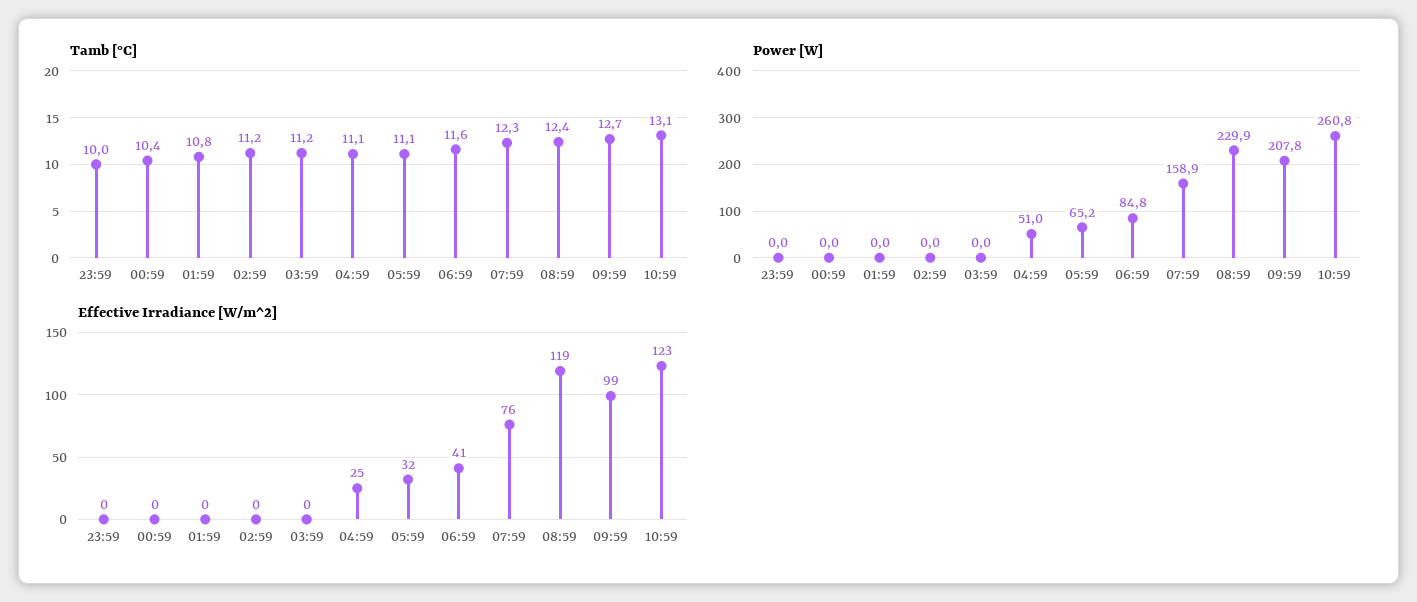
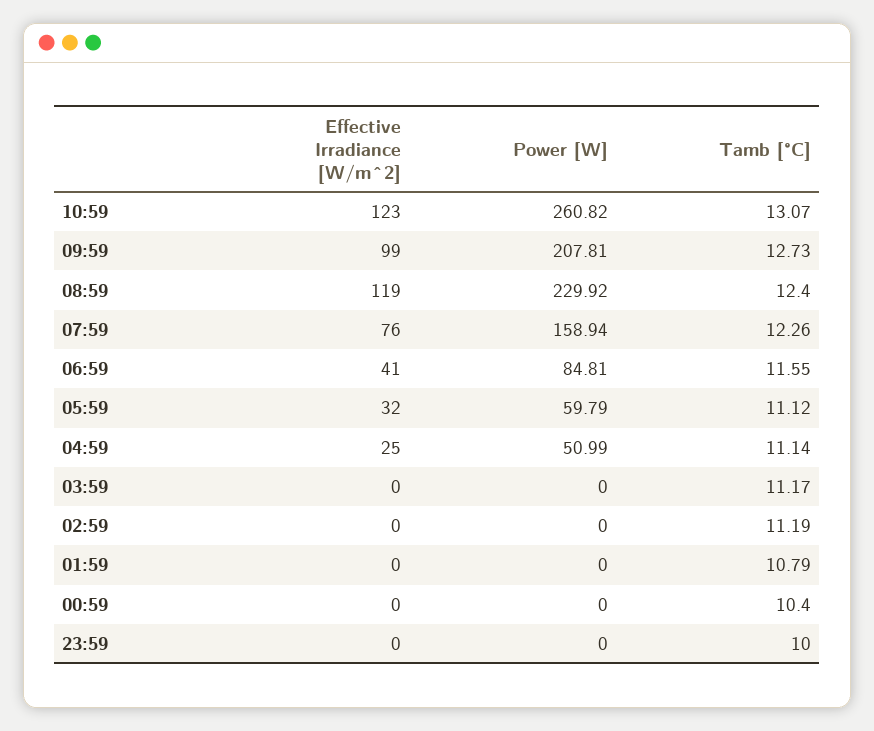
Power [W], 05:59: 65.2 -> 59.79

